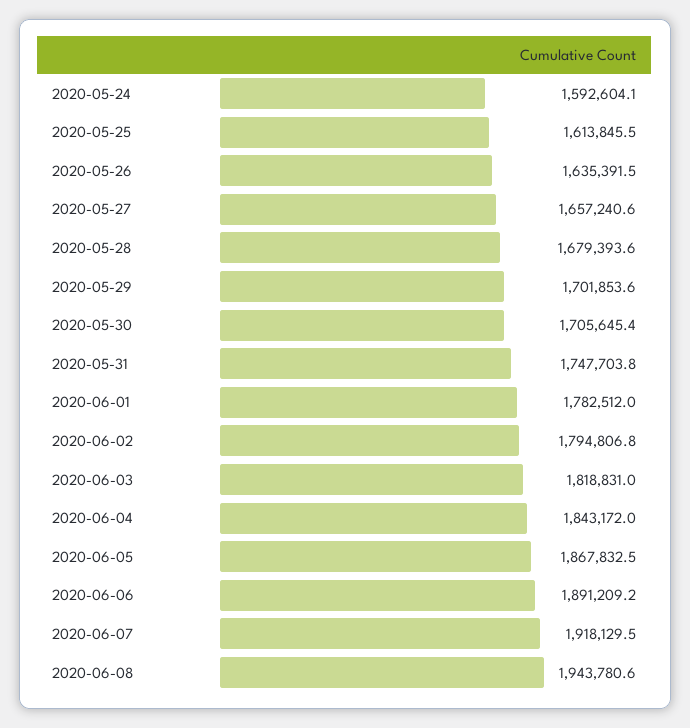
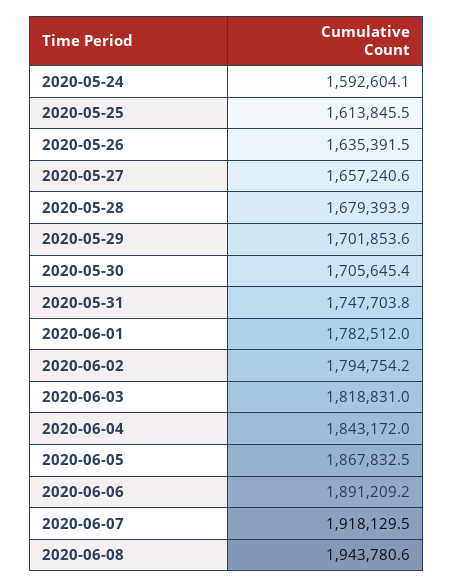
2020-05-28: 1679393.6 -> 1679393.9
2020-06-02: 1794806.8 -> 1794754.2

